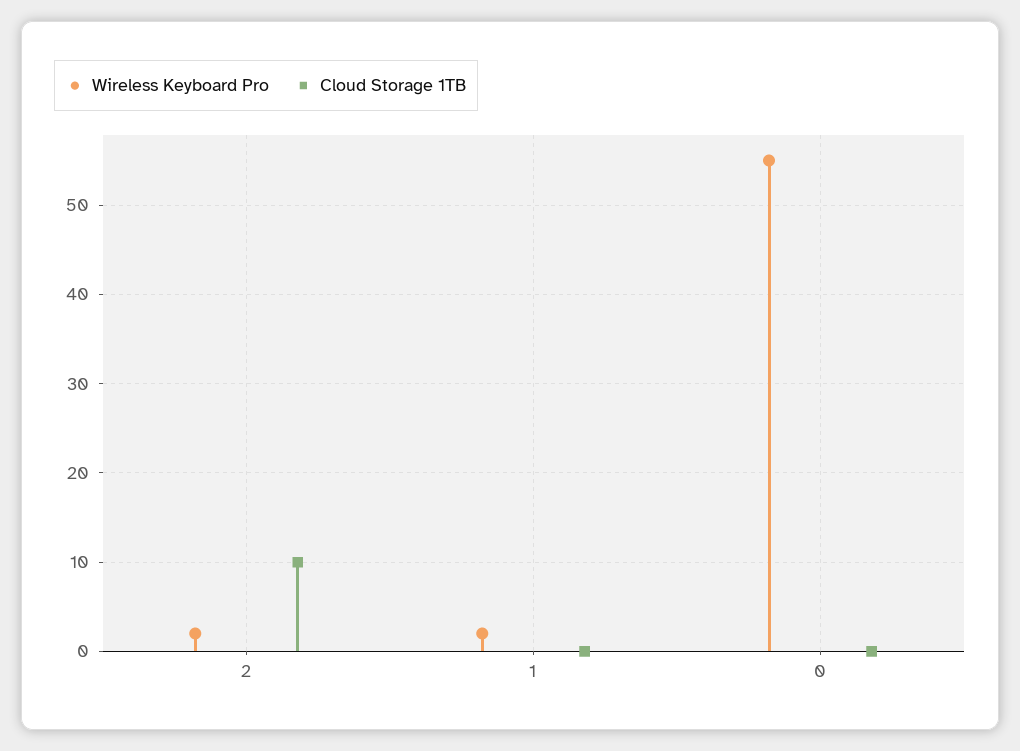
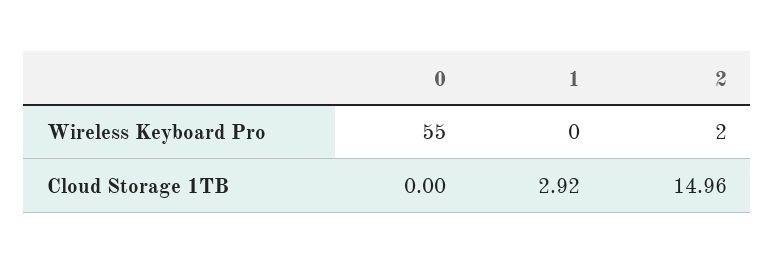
Cloud Storage 1TB, 2: 10 -> 14.96
Wireless Keyboard Pro, 1: 2 -> 0
Cloud Storage 1TB, 1: 0 -> 2.92

